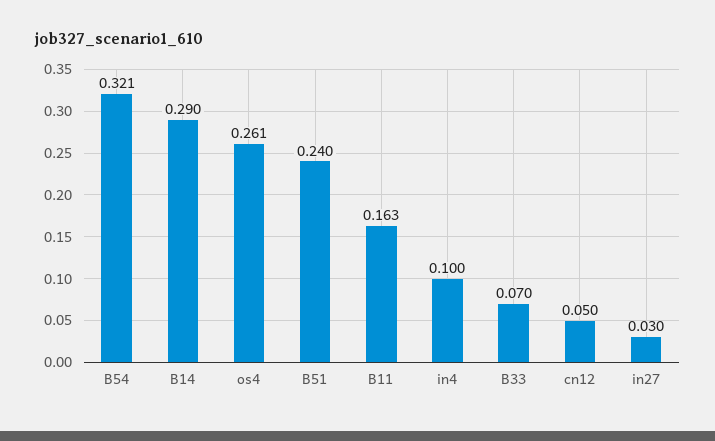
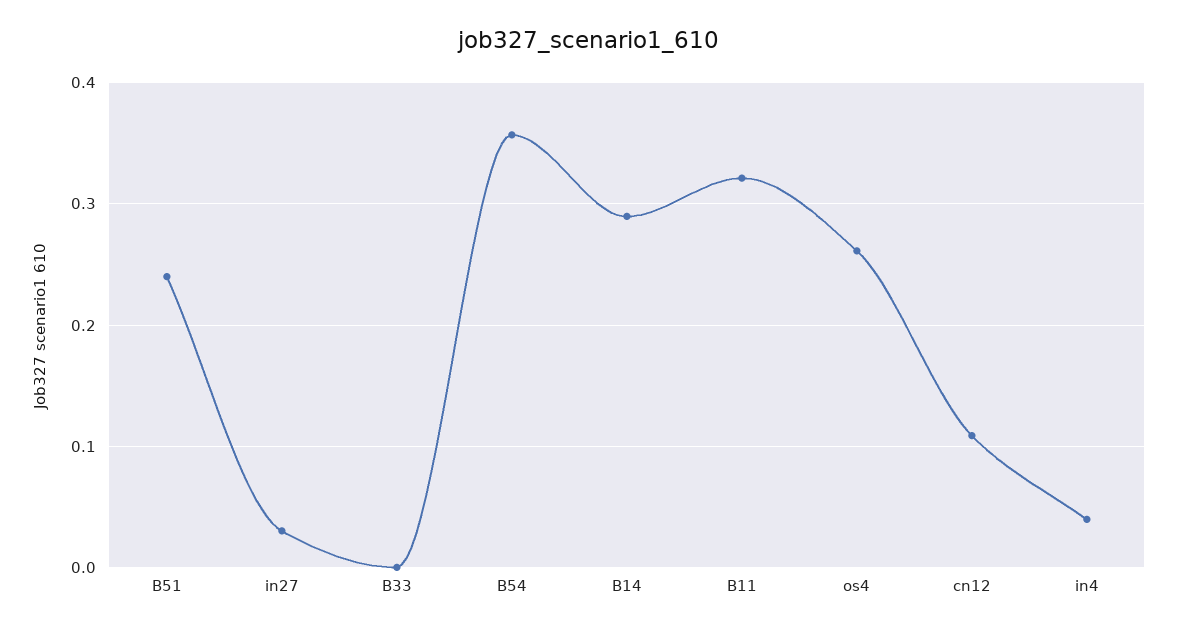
B54: 0.321 -> 0.36
B11: 0.163 -> 0.32
in4: 0.1 -> 0.04
B33: 0.07 -> 0
cn12: 0.05 -> 0.11

